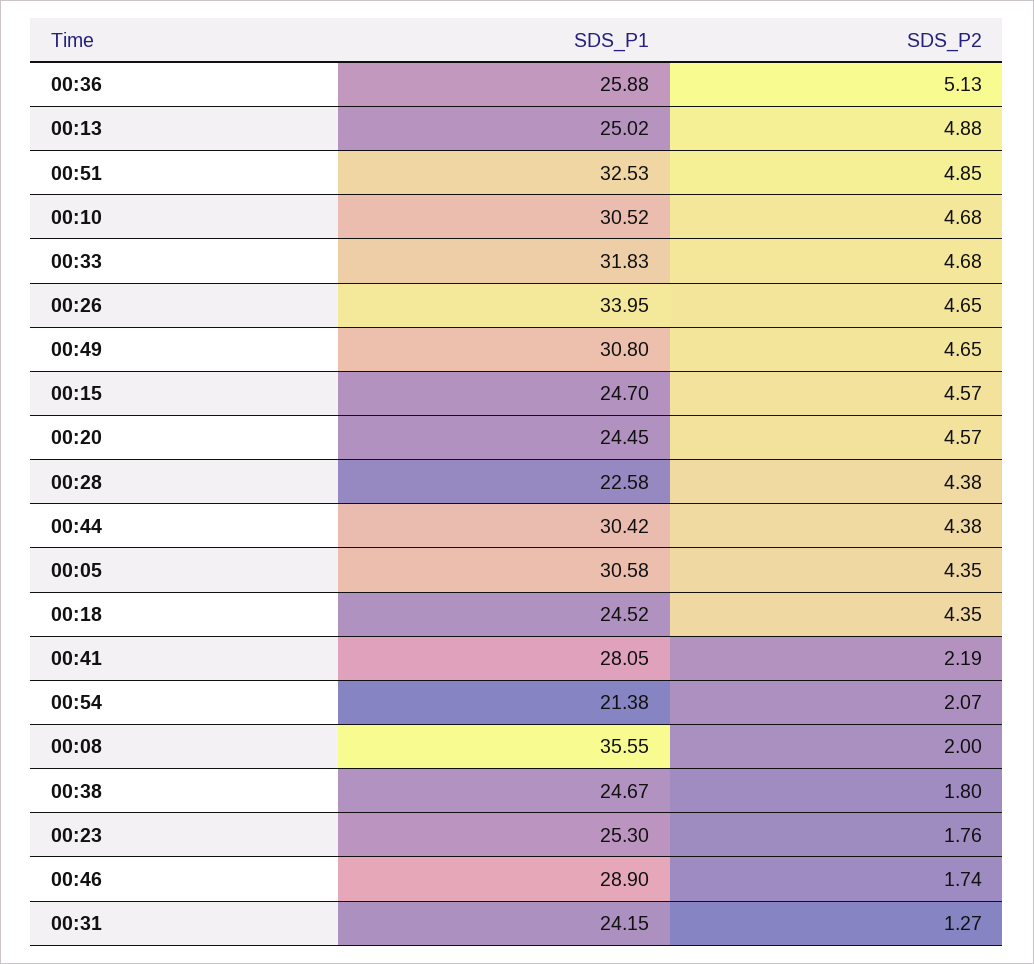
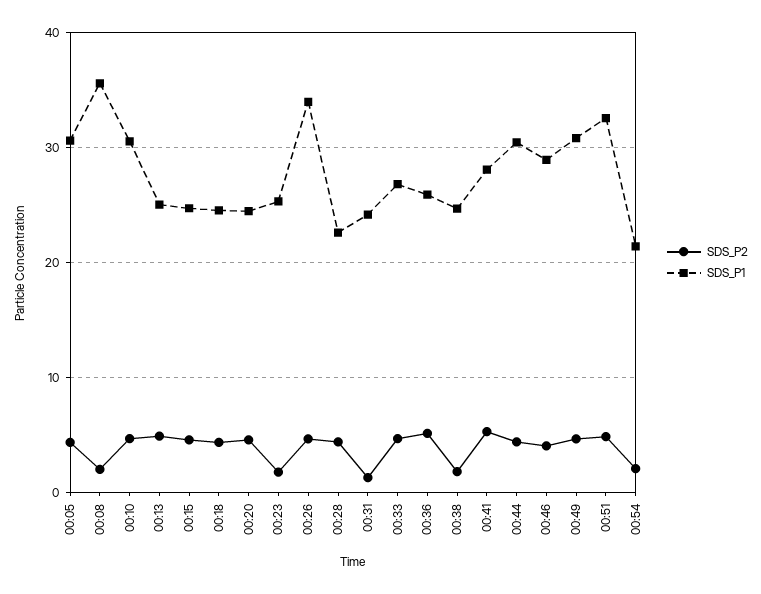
SDS_P1, 00:33: 31.83 -> 27
SDS_P2, 00:41: 2.19 -> 5
SDS_P2, 00:46: 1.74 -> 4

